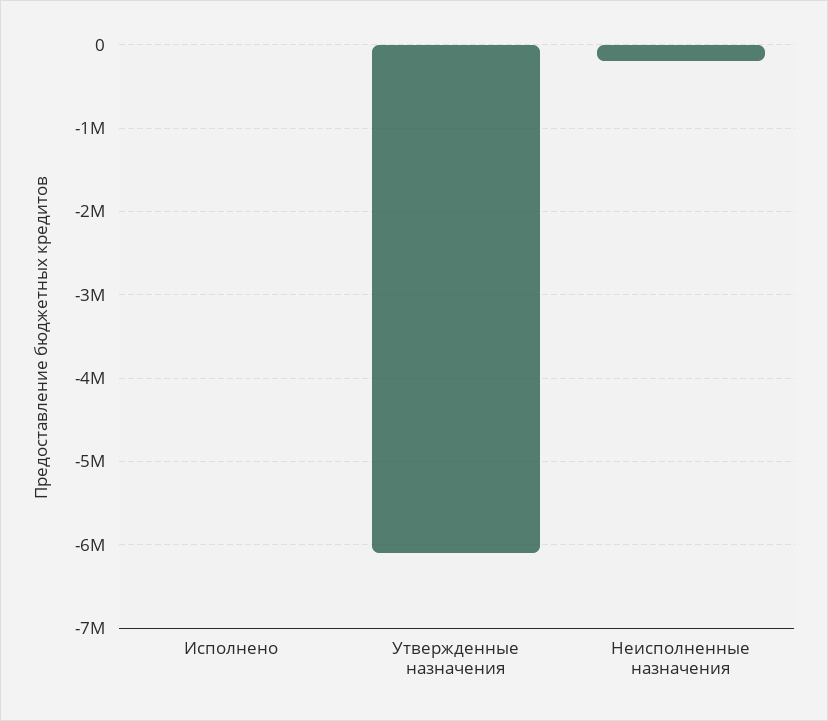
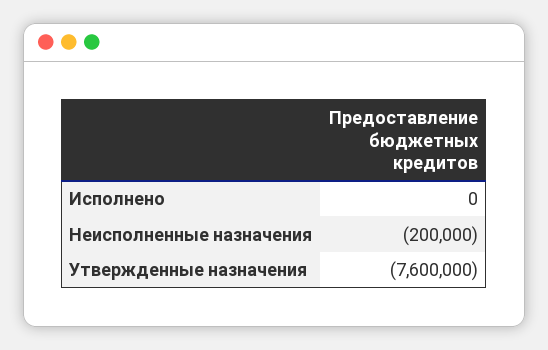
Утвержденные назначения: -6100000 -> -7600000

